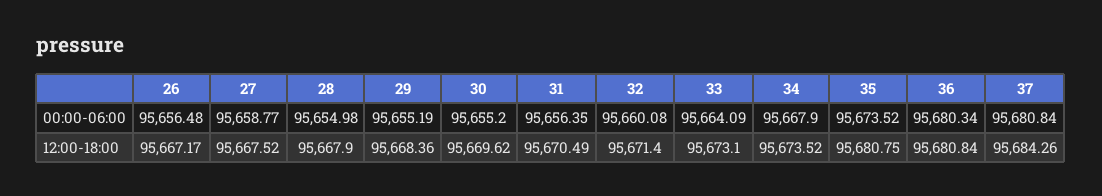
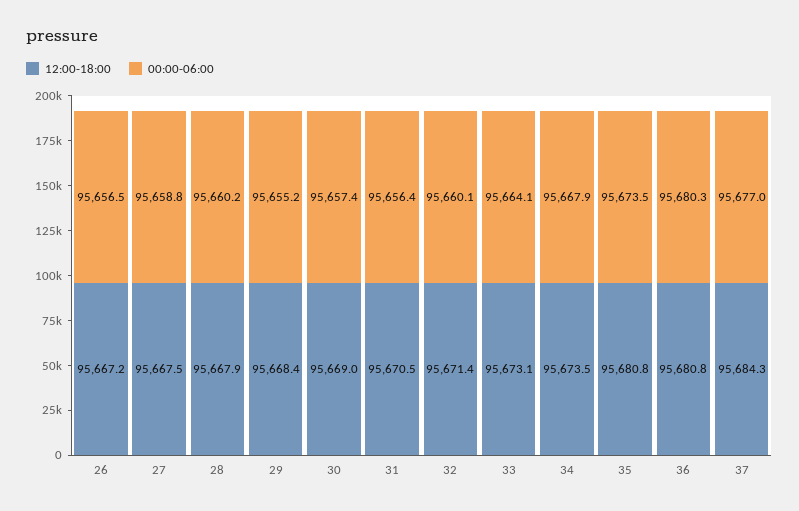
00:00-06:00, 28: 95654.98 -> 95660.2
00:00-06:00, 30: 95655.2 -> 95657.4
00:00-06:00, 37: 95680.84 -> 95677
12:00-18:00, 30: 95669.62 -> 95669

